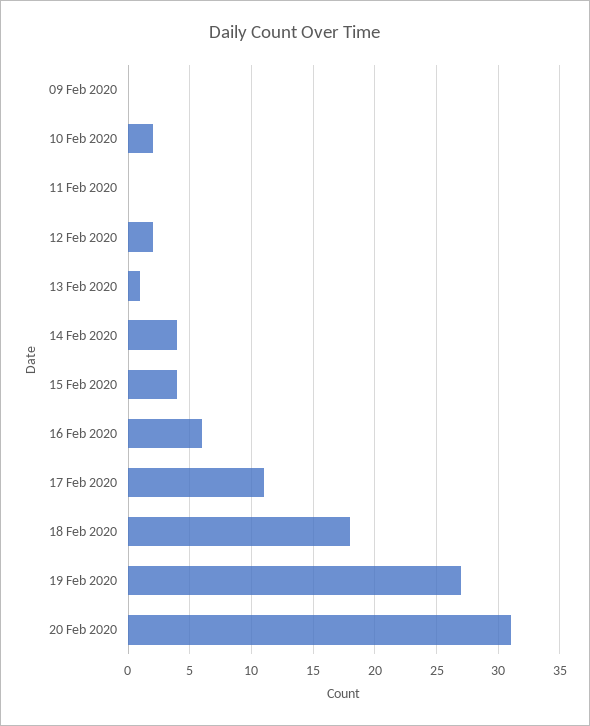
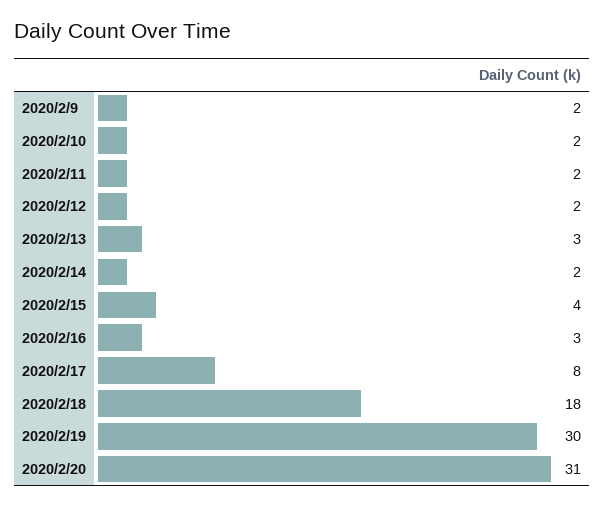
09 Feb 2020: 0 -> 2
11 Feb 2020: 0 -> 2
13 Feb 2020: 1 -> 3
14 Feb 2020: 4 -> 2
16 Feb 2020: 6 -> 3
17 Feb 2020: 11 -> 8
19 Feb 2020: 27 -> 30

